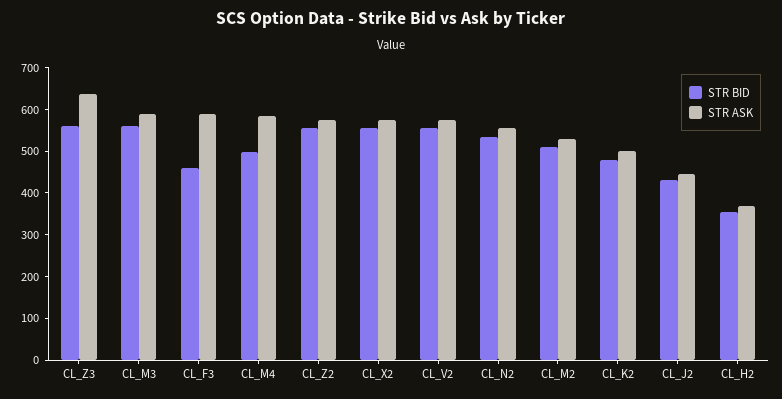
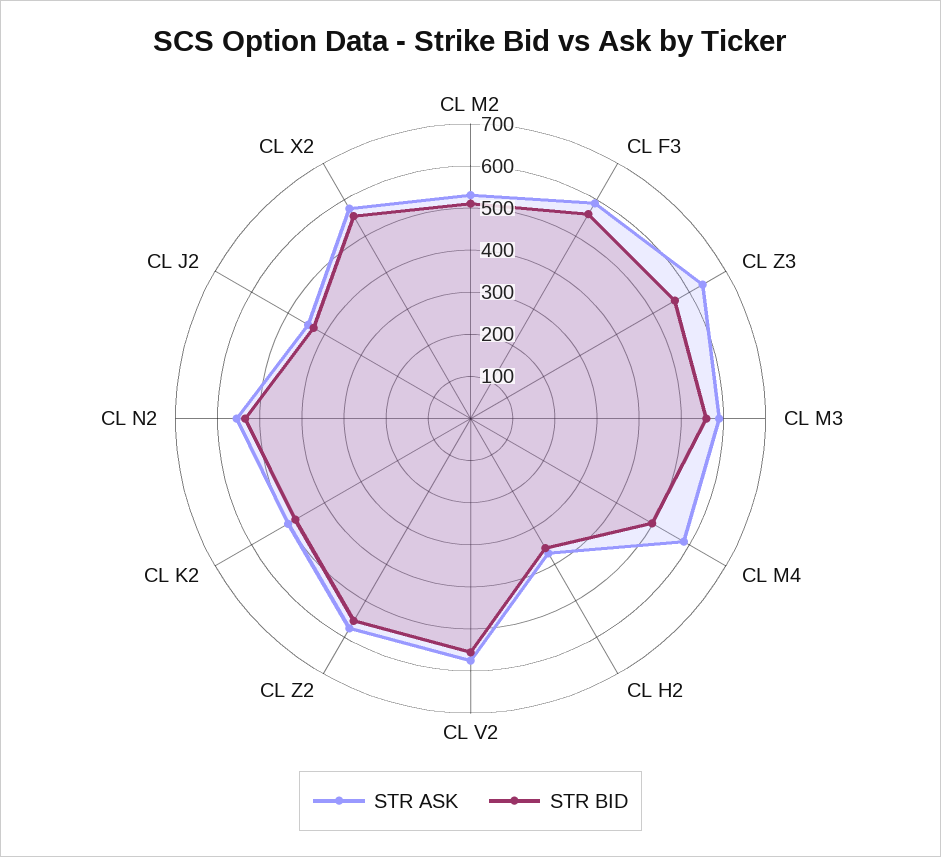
STR BID, CL_F3: 460 -> 560

